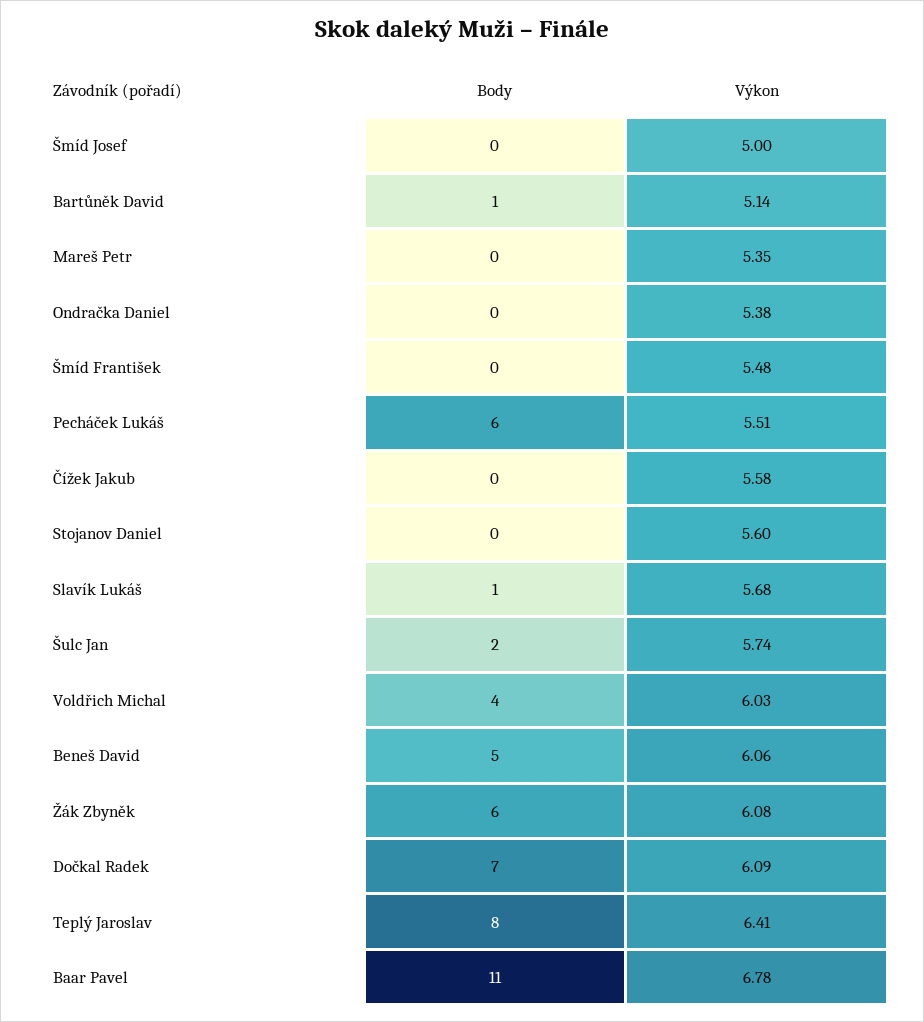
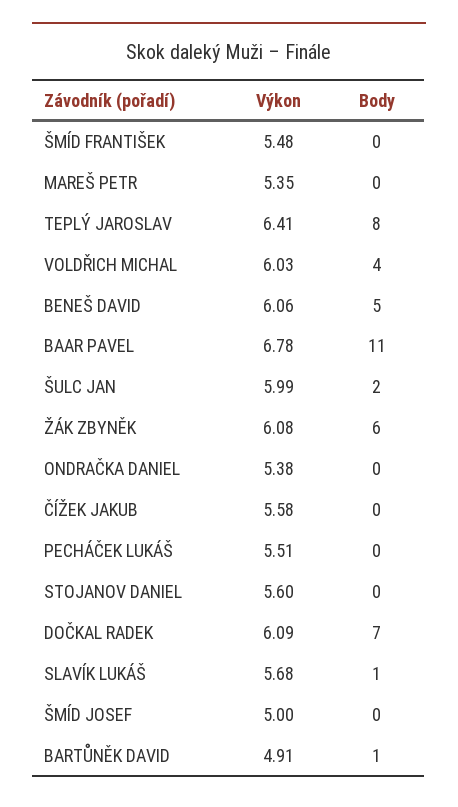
Výkon, Bartůněk David: 5.14 -> 4.91
Body, Pecháček Lukáš: 6 -> 0
Výkon, Šulc Jan: 5.74 -> 5.99

